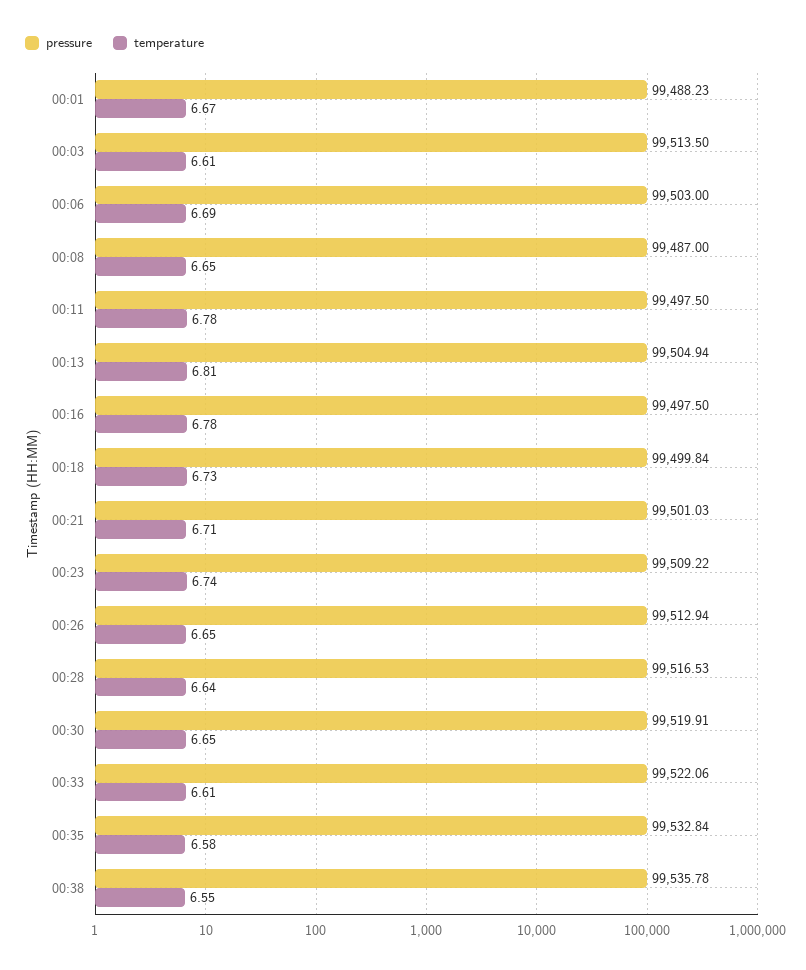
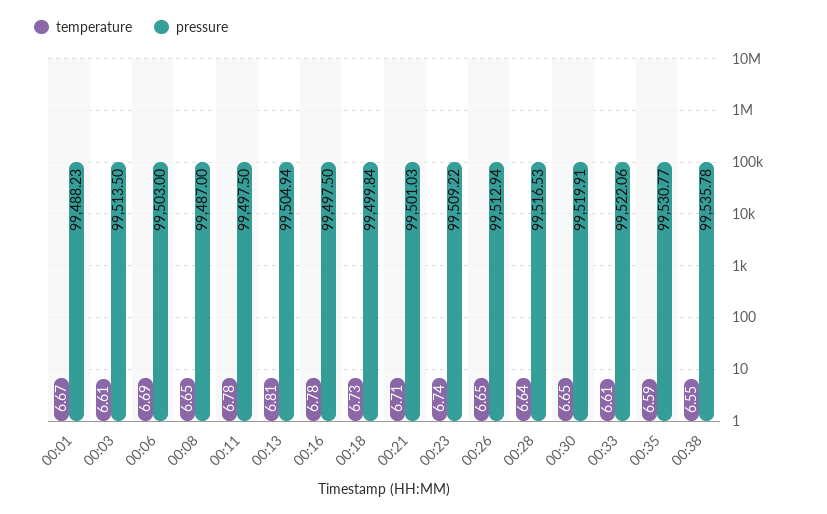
pressure, 00:35: 99532.84 -> 99530.77
temperature, 00:35: 6.58 -> 6.59

